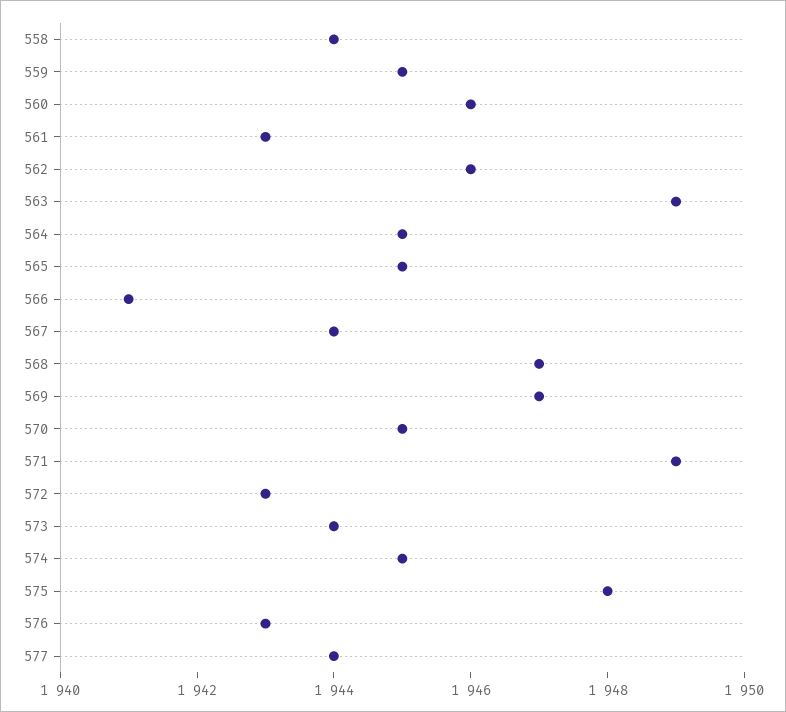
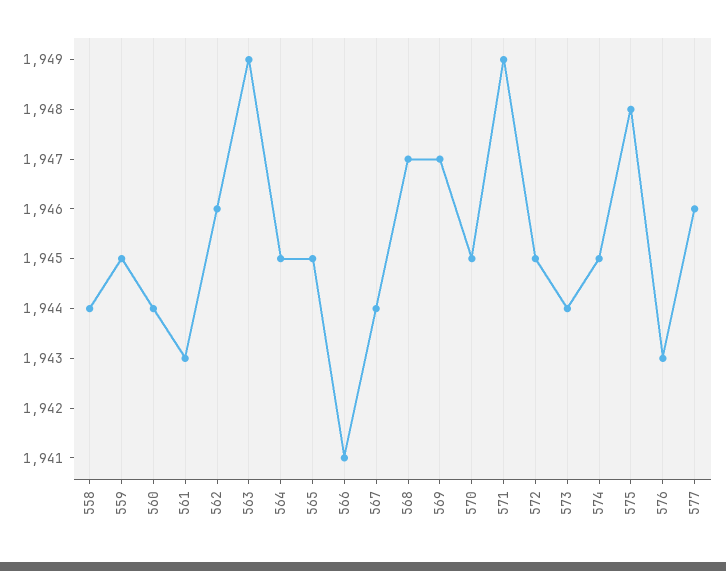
560: 1946 -> 1944
572: 1943 -> 1945
577: 1944 -> 1946

